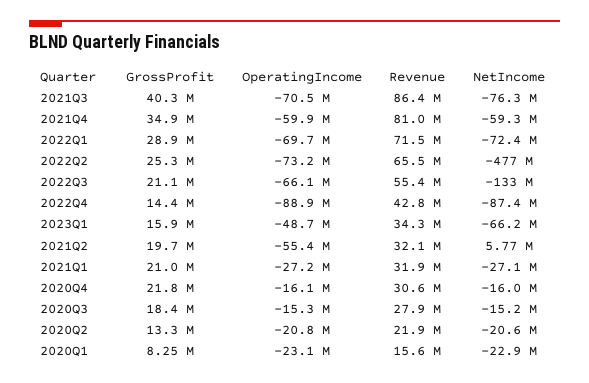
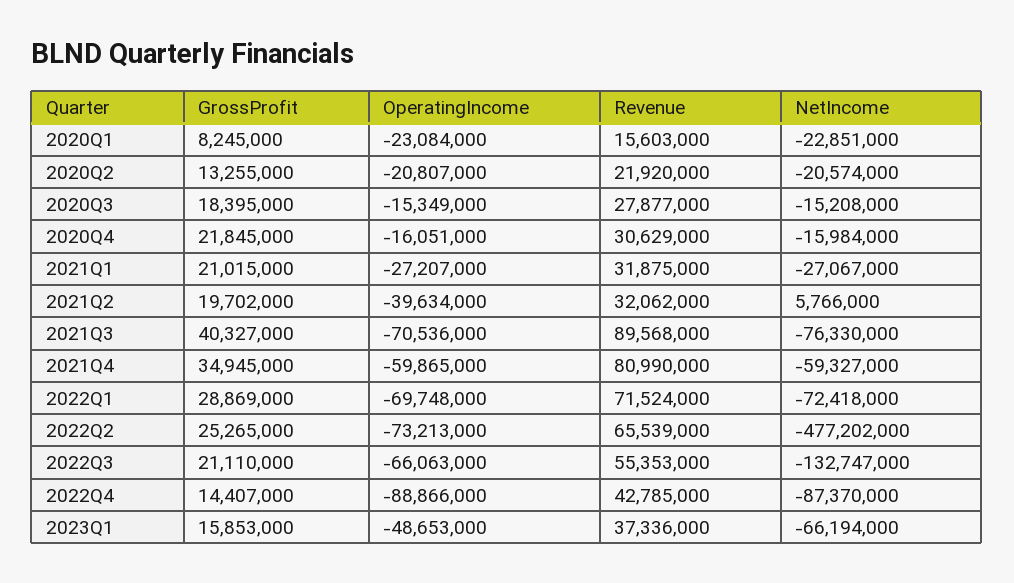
Revenue, 2021Q3: 86400000 -> 89568000
Revenue, 2023Q1: 34300000 -> 37336000
OperatingIncome, 2021Q2: -55400000 -> -39634000

